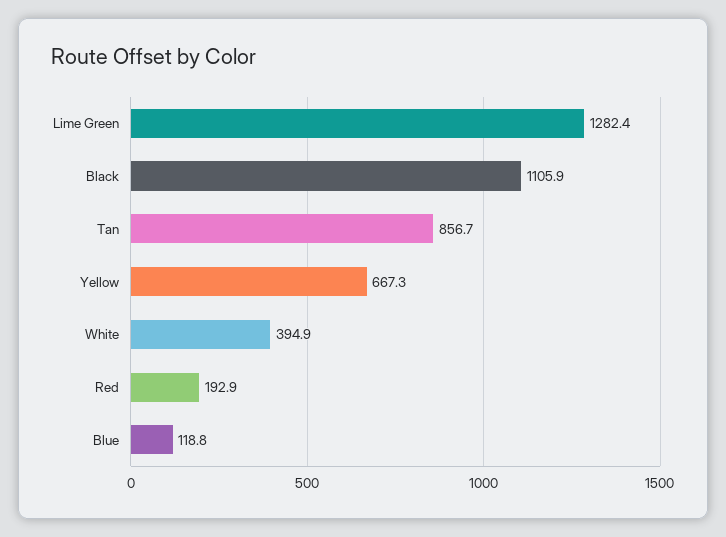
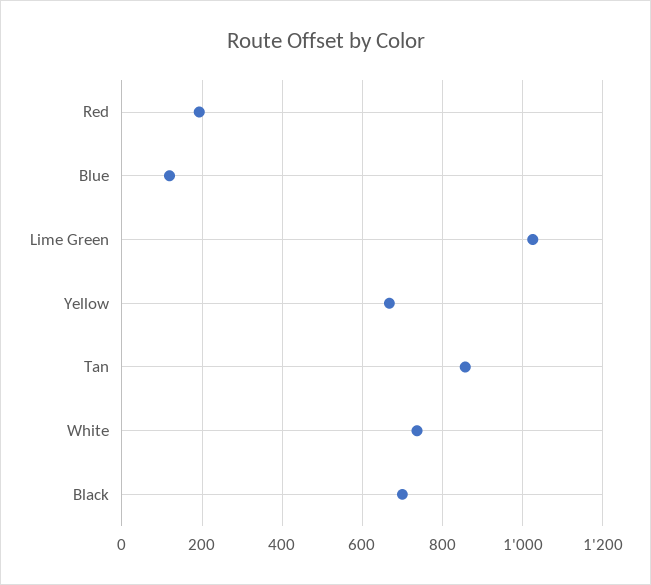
Lime Green: 1282.4 -> 1020
Black: 1105.9 -> 700
White: 394.9 -> 740

